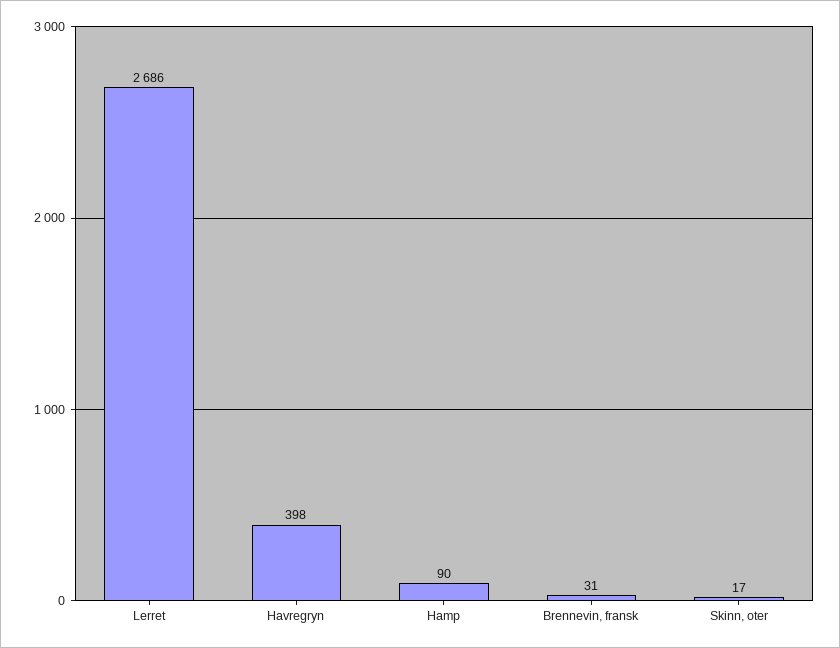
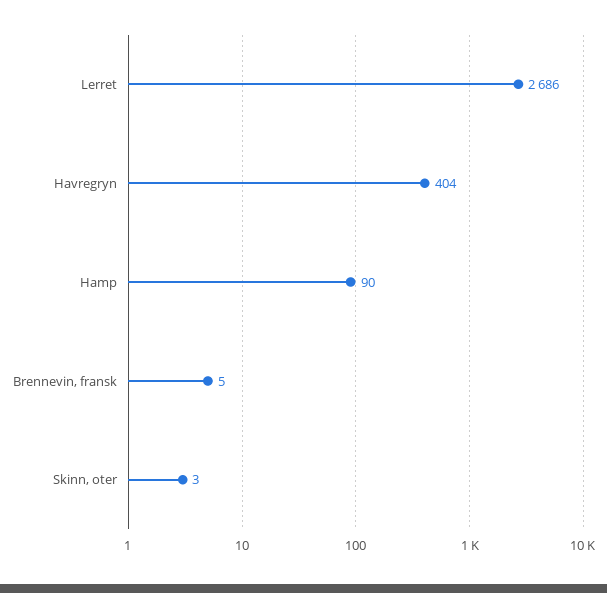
Havregryn: 398 -> 404
Brennevin, fransk: 31 -> 5
Skinn, oter: 17 -> 3

